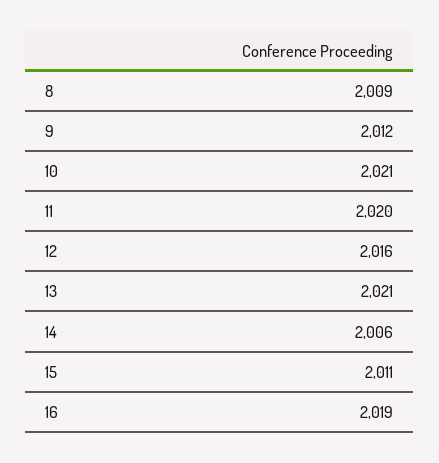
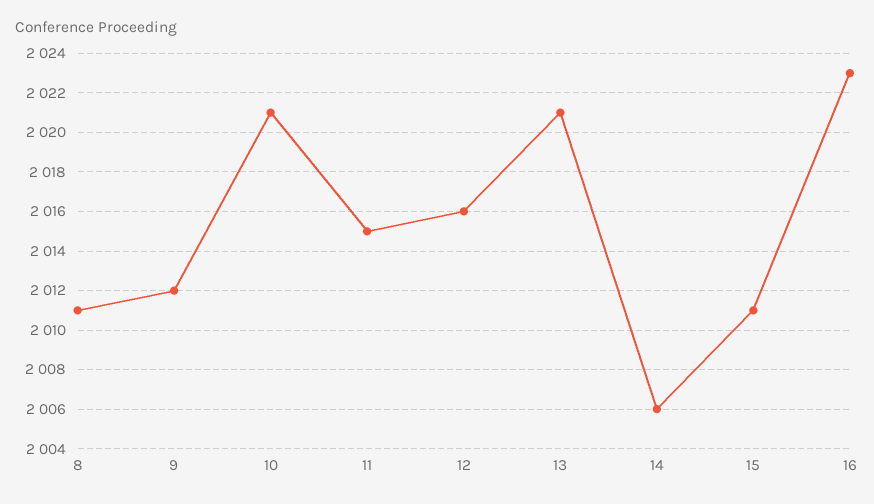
8: 2009 -> 2011
11: 2020 -> 2015
16: 2019 -> 2023

